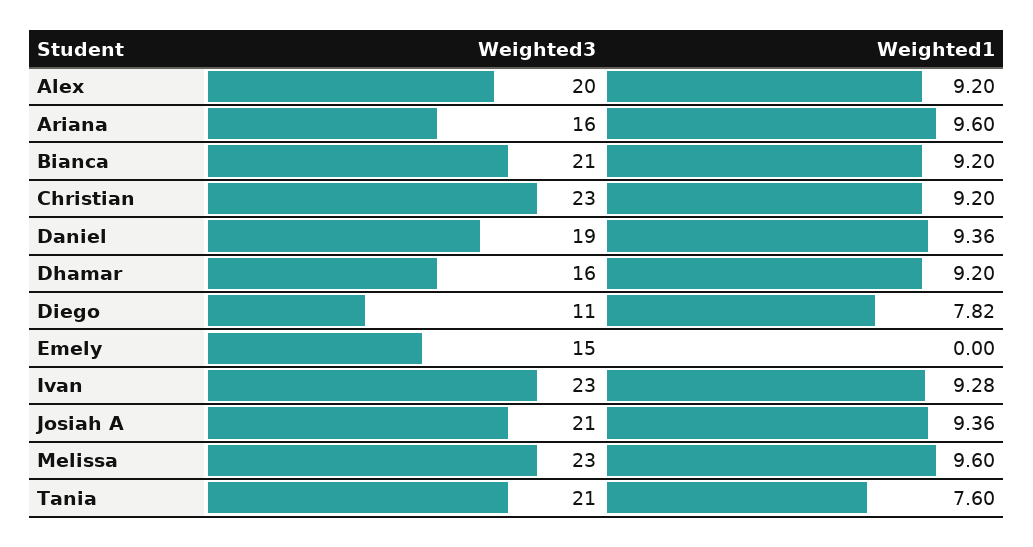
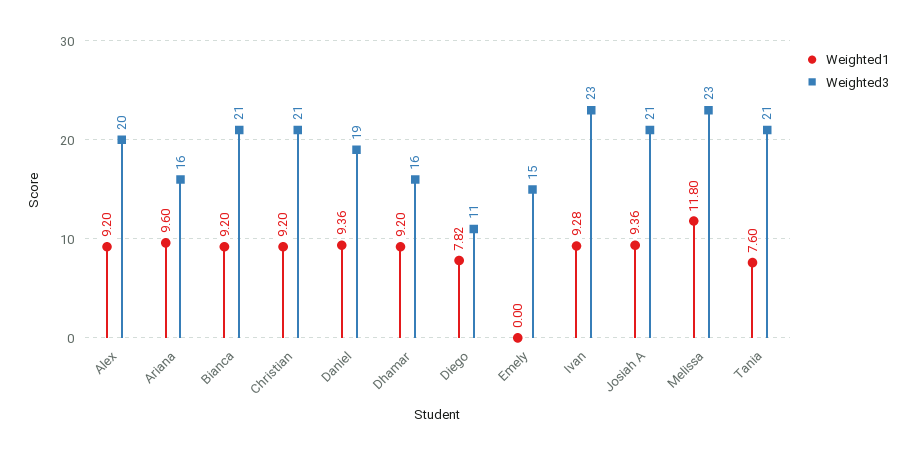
Weighted3, Christian: 23 -> 21
Weighted1, Melissa: 9.6 -> 11.8

